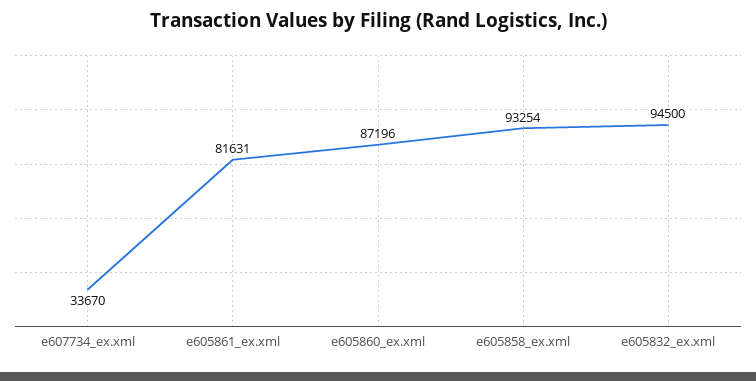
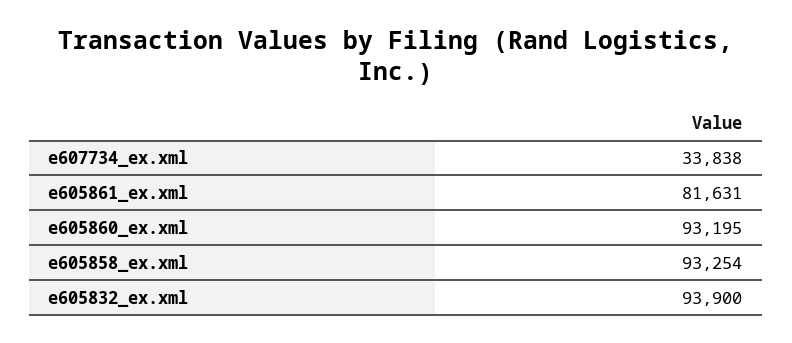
e607734_ex.xml: 33670 -> 33838
e605860_ex.xml: 87196 -> 93195
e605832_ex.xml: 94500 -> 93900

